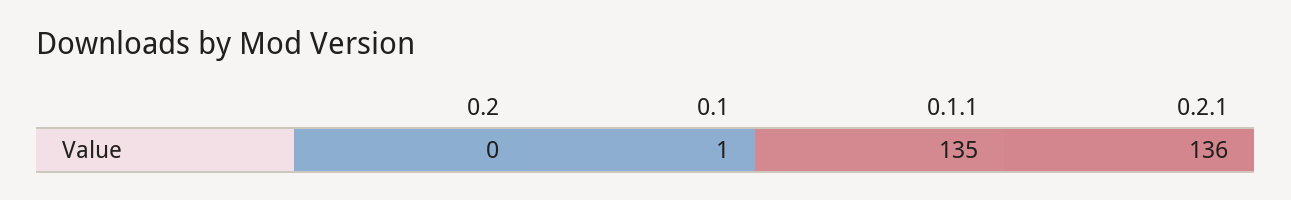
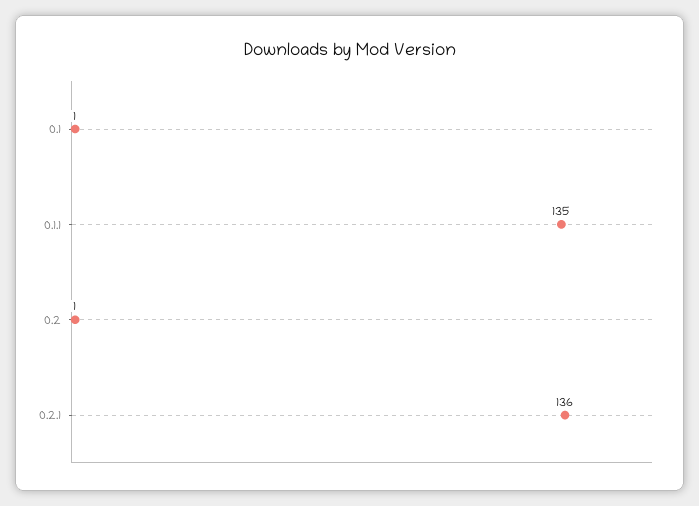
0.2: 0 -> 1

